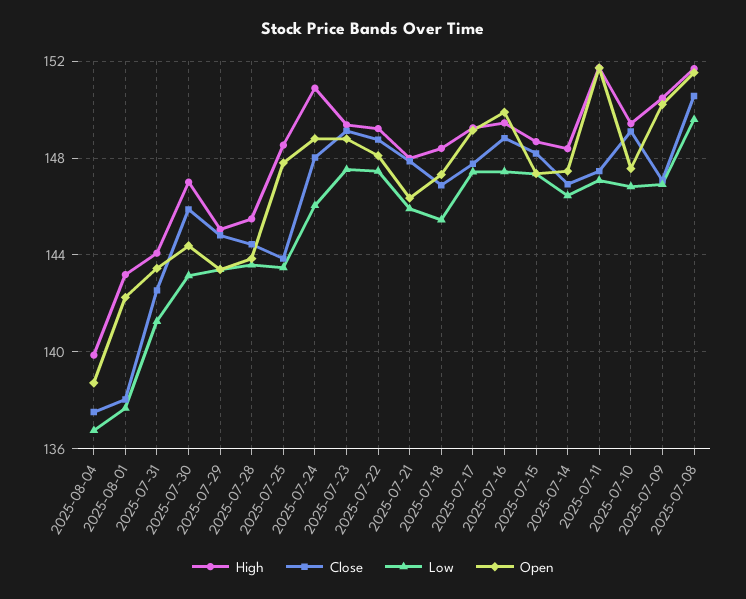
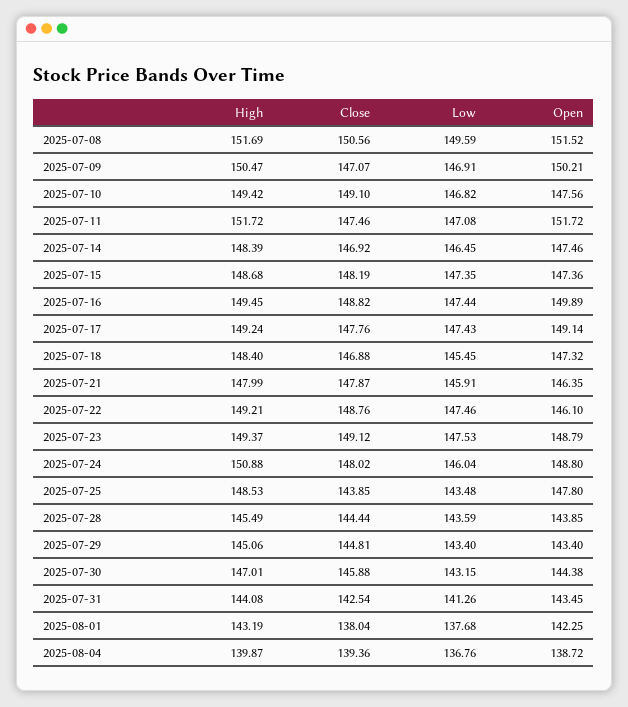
Close, 2025-08-04: 137.5 -> 139.36
Open, 2025-07-22: 148 -> 146.1

